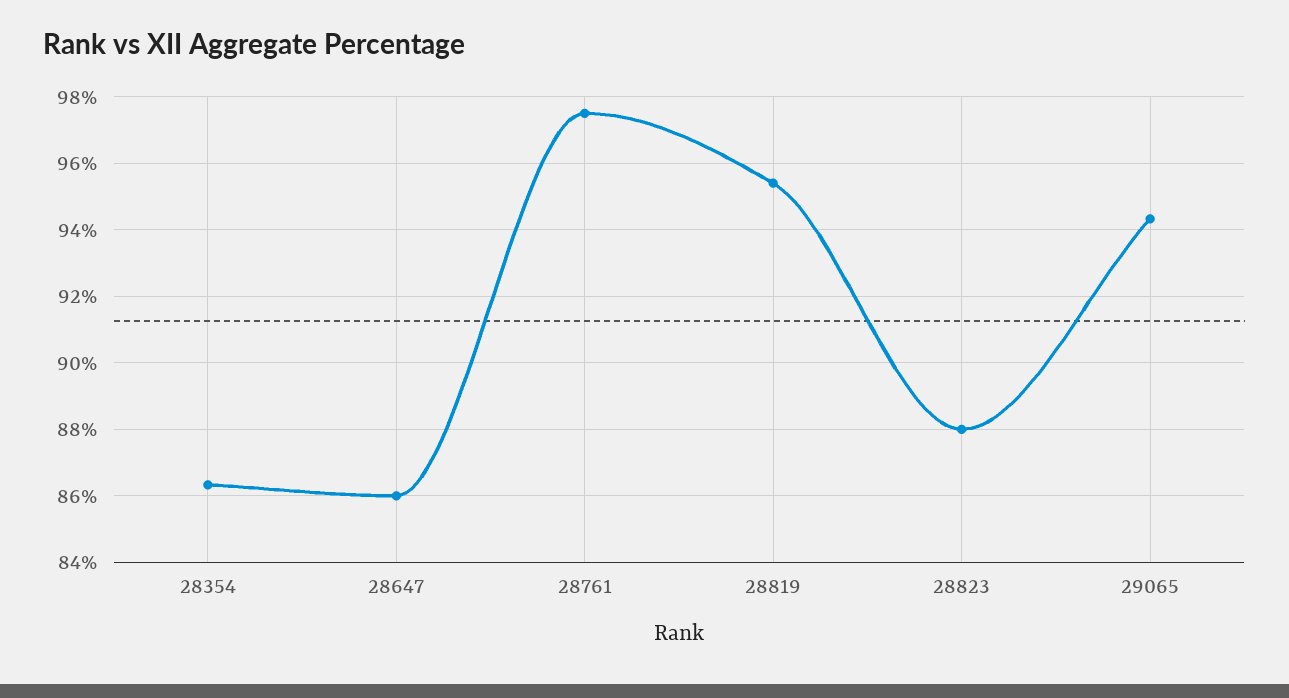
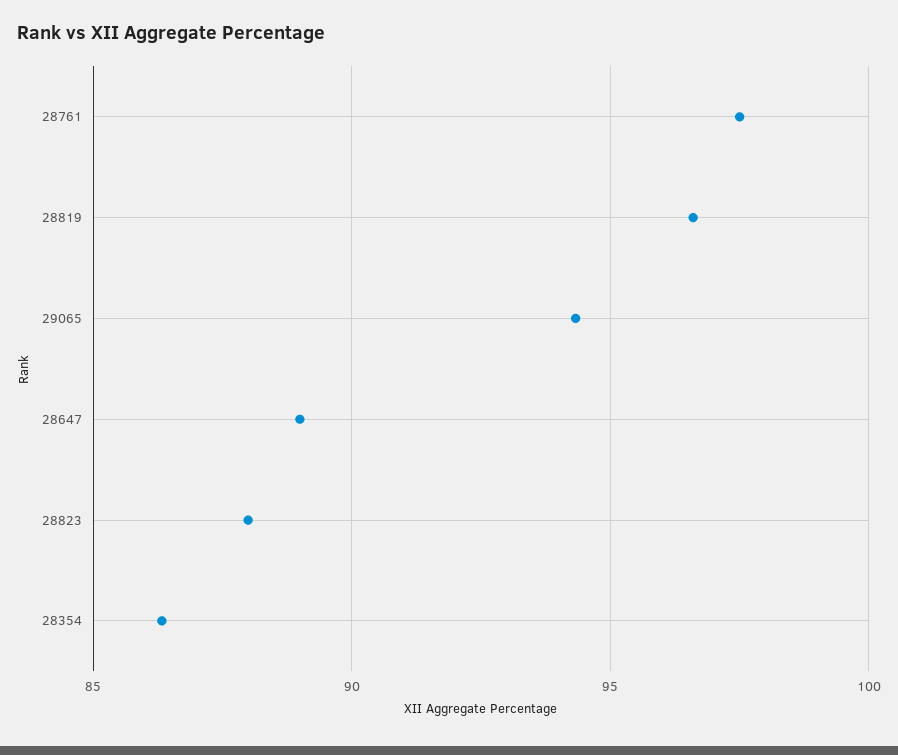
28647: 86 -> 89
28819: 95.4 -> 96.5

